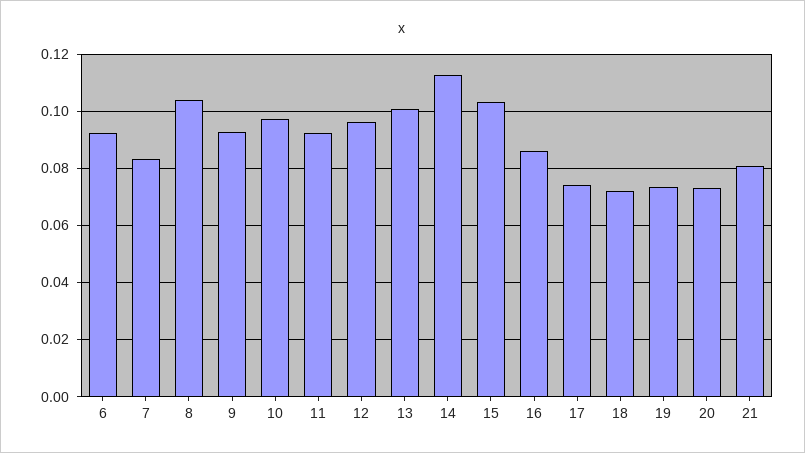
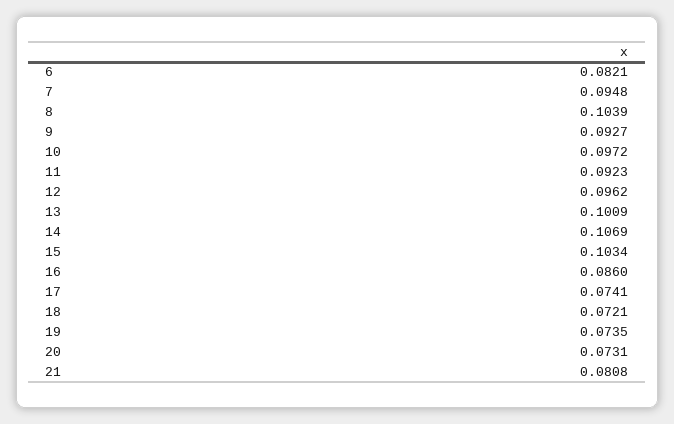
6: 0.0925 -> 0.0821
7: 0.0825 -> 0.0948
14: 0.1125 -> 0.1069

